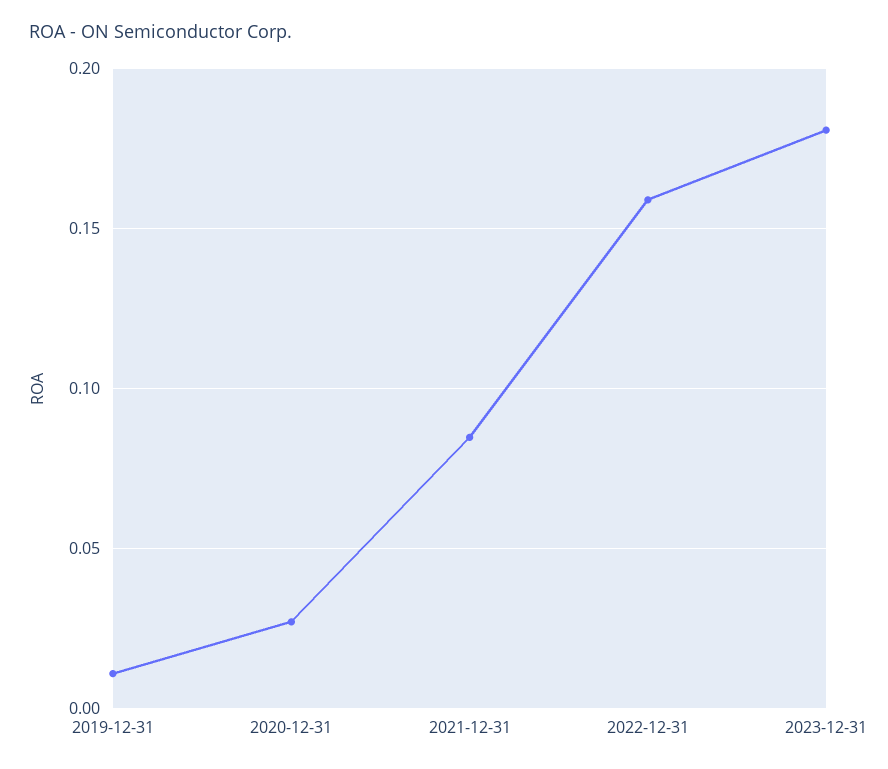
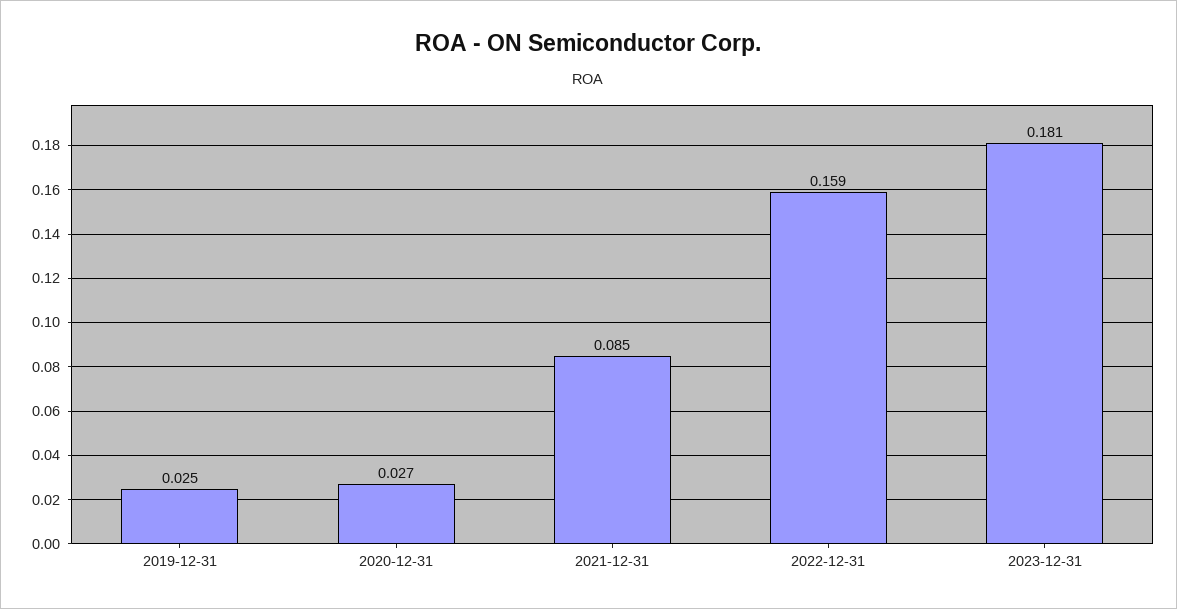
2019-12-31: 0.01 -> 0.025

